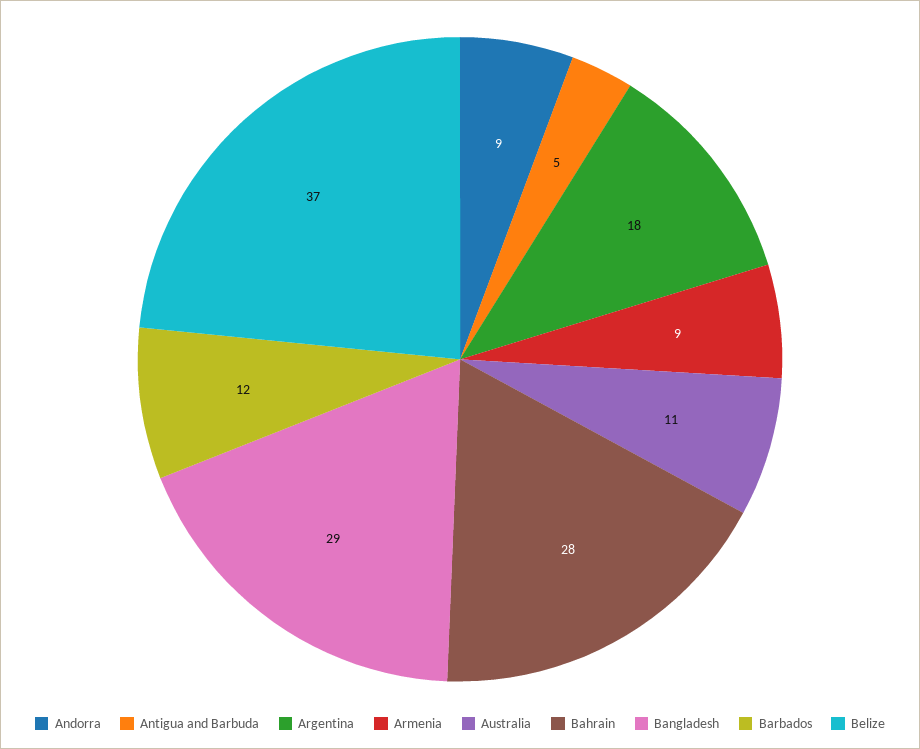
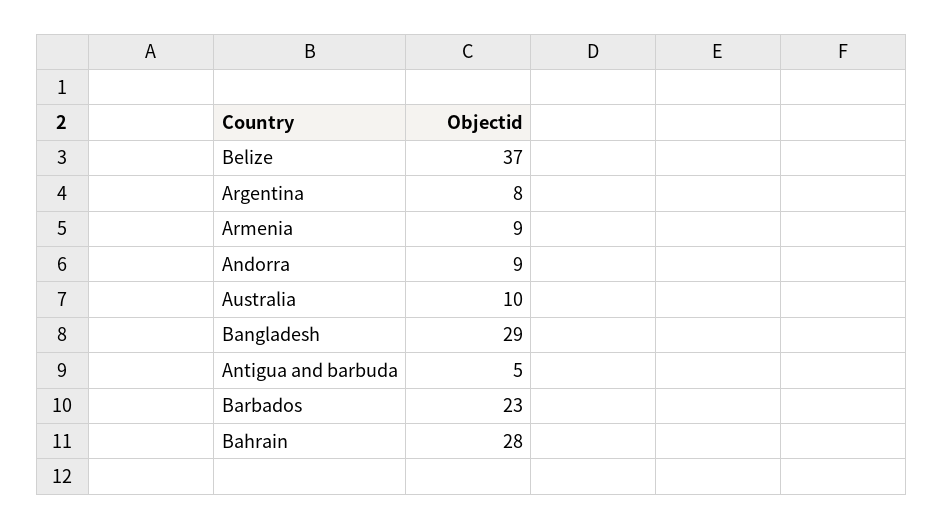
Argentina: 18 -> 8
Australia: 11 -> 10
Barbados: 12 -> 23

